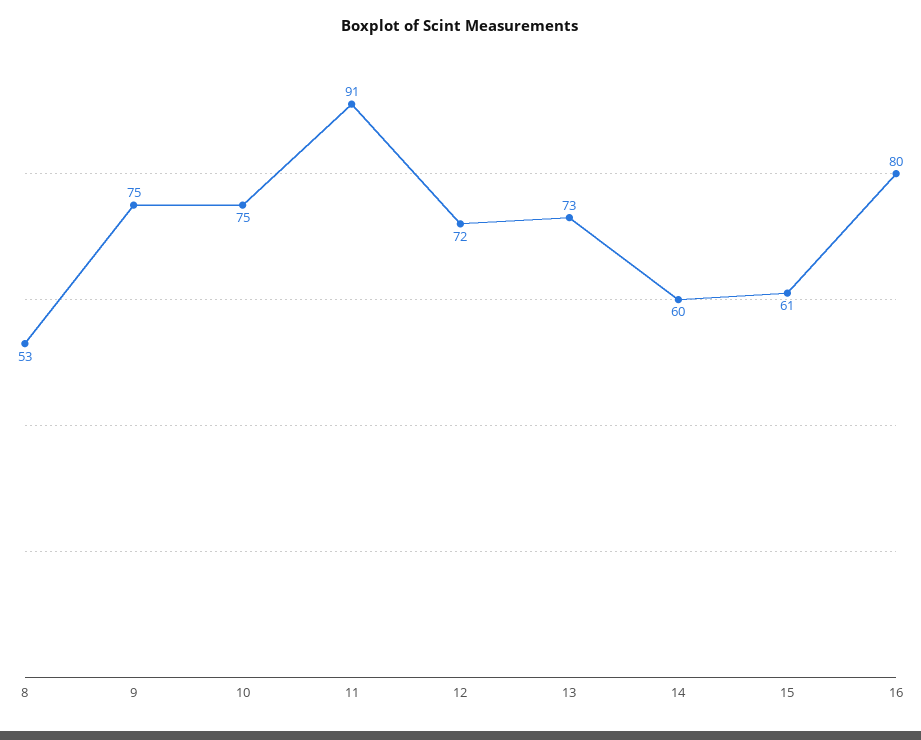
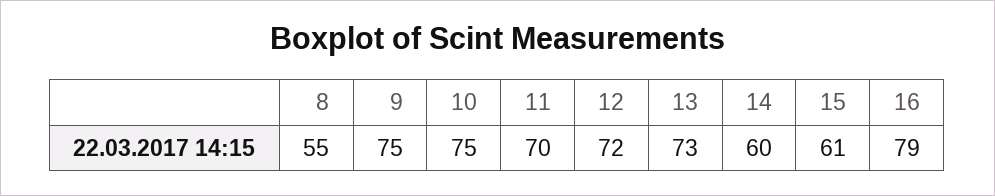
8: 53 -> 55
11: 91 -> 70
16: 80 -> 79

